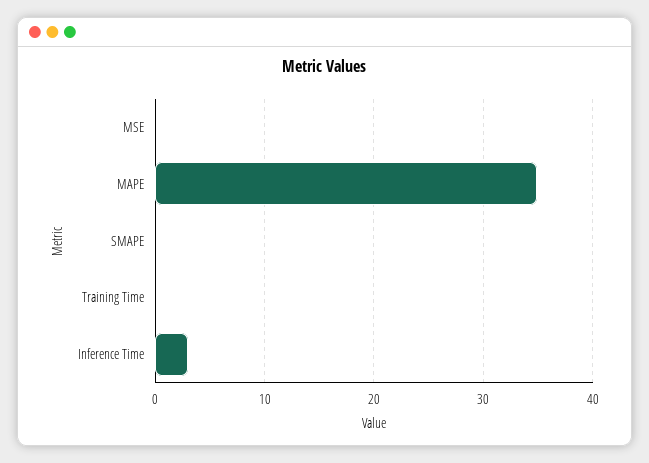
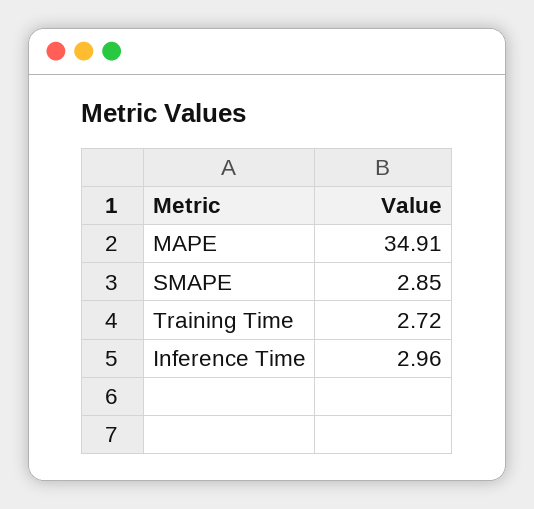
MSE: 0 -> none
SMAPE: 0 -> 2.85
Training Time: 0 -> 2.72

